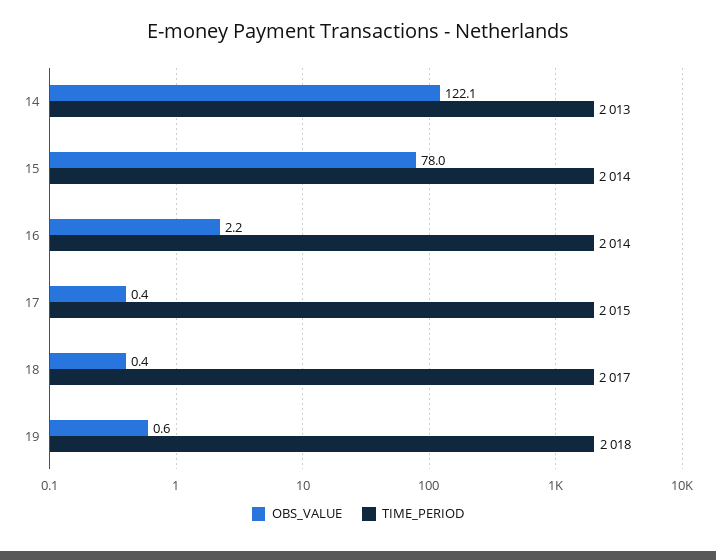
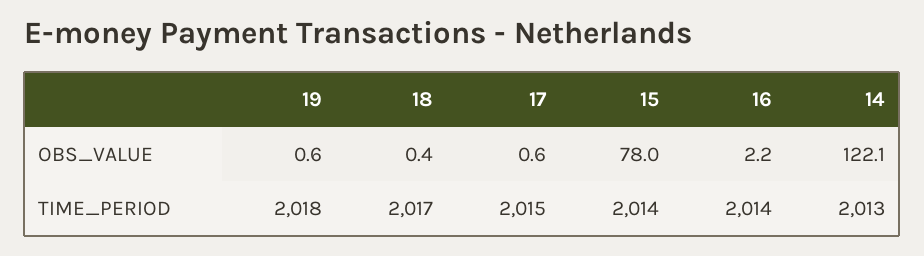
OBS_VALUE, 17: 0.4 -> 0.6

